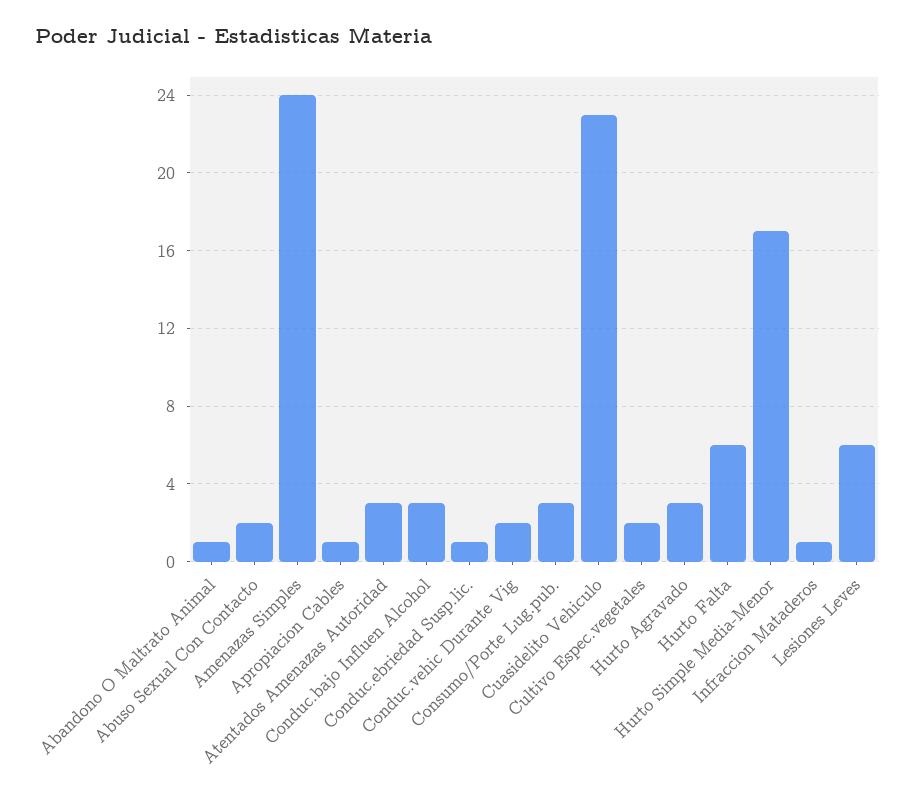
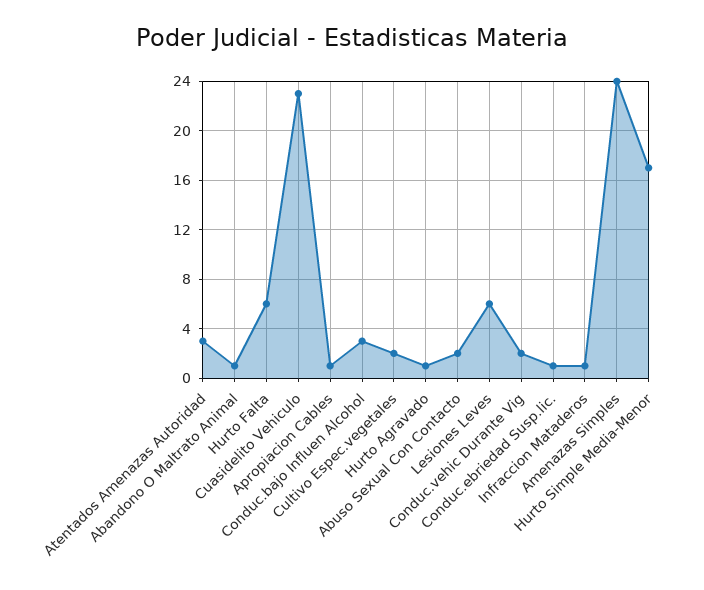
Consumo/Porte Lug.pub.: 3 -> none
Hurto Agravado: 3 -> 1

